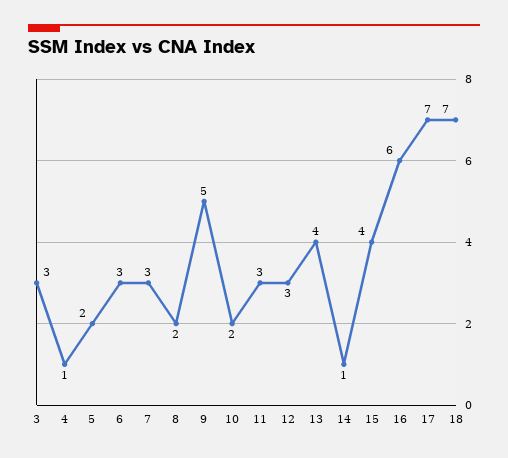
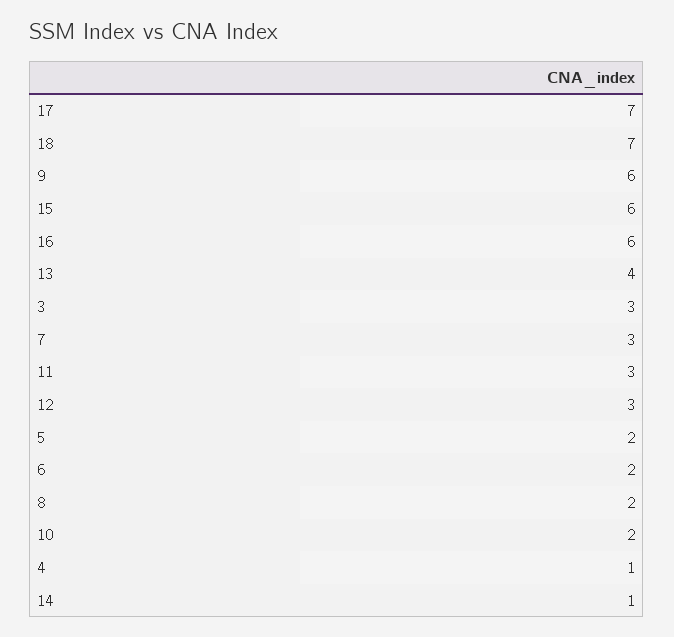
6: 3 -> 2
9: 5 -> 6
15: 4 -> 6

